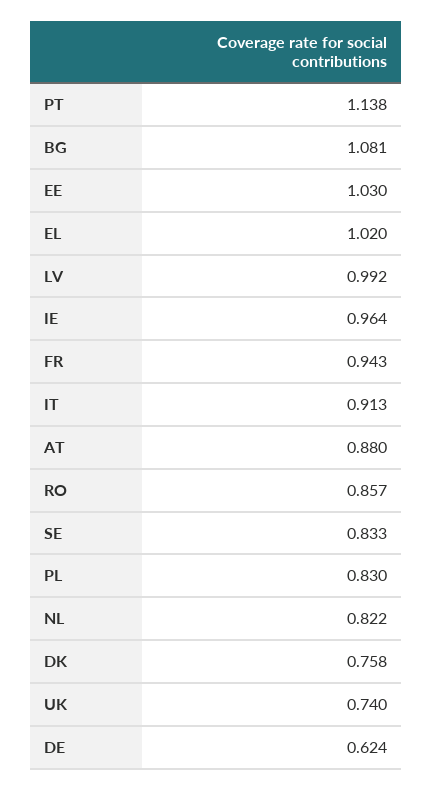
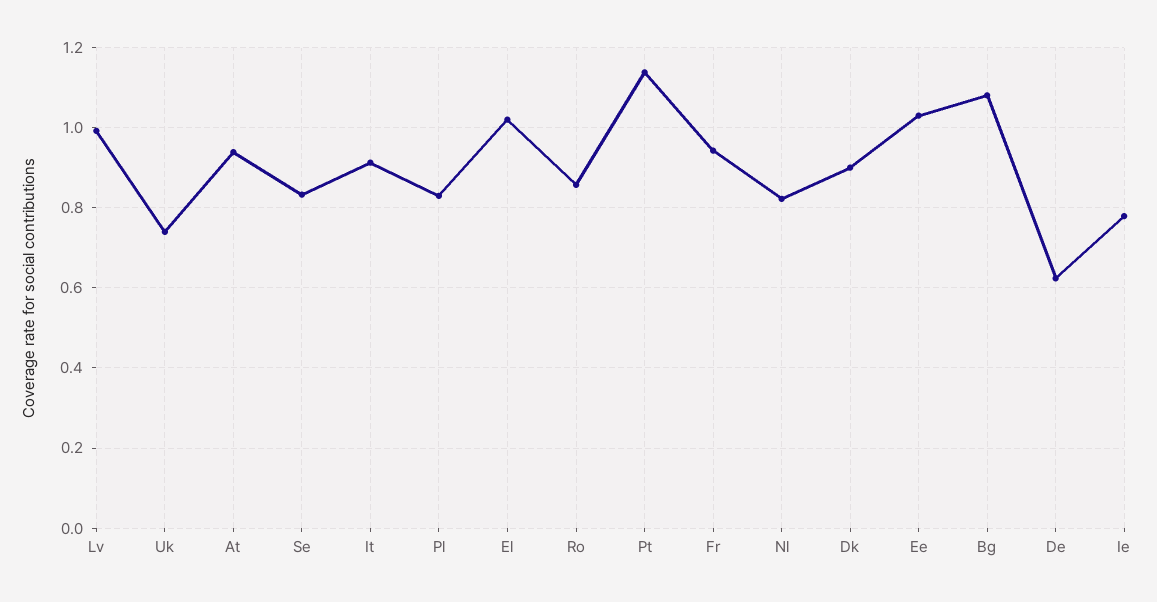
IE: 0.964 -> 0.78
AT: 0.88 -> 0.94
DK: 0.758 -> 0.9

